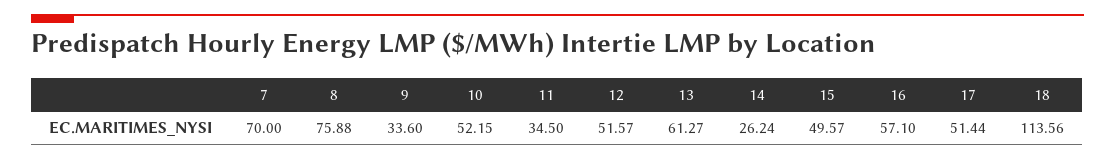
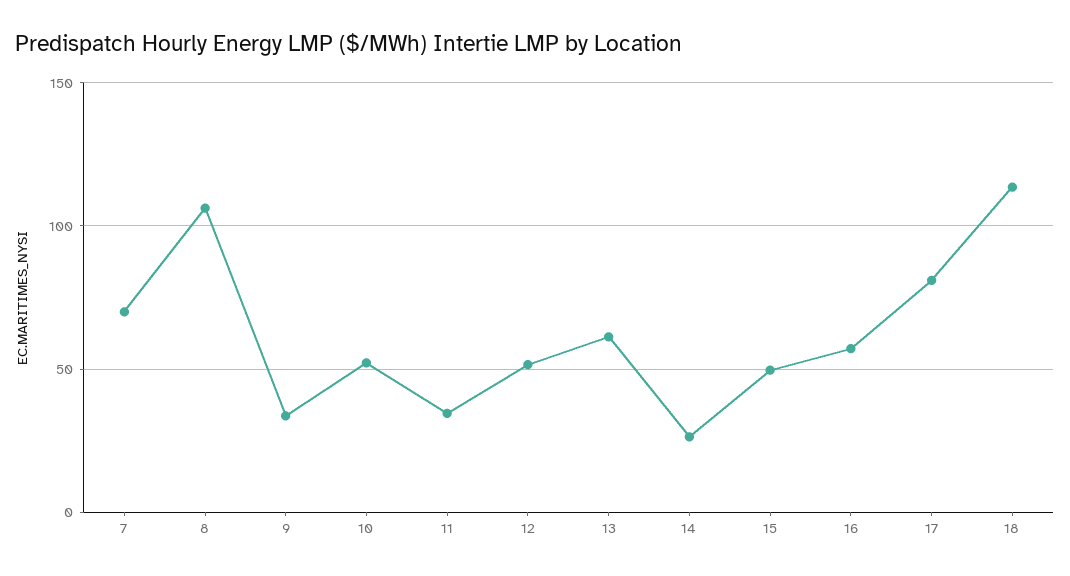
8: 75.88 -> 105
17: 51.44 -> 80

